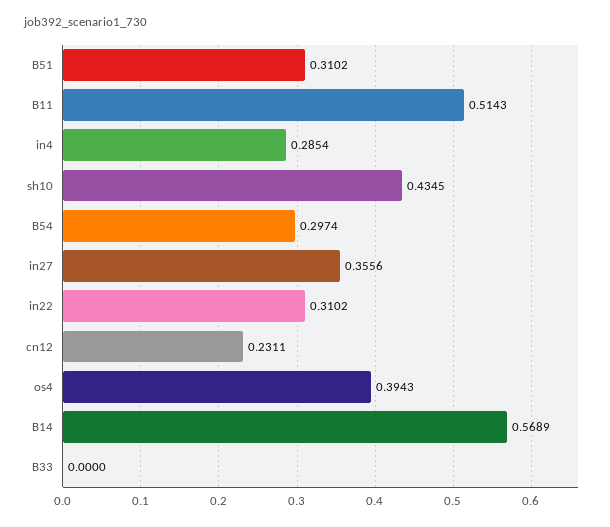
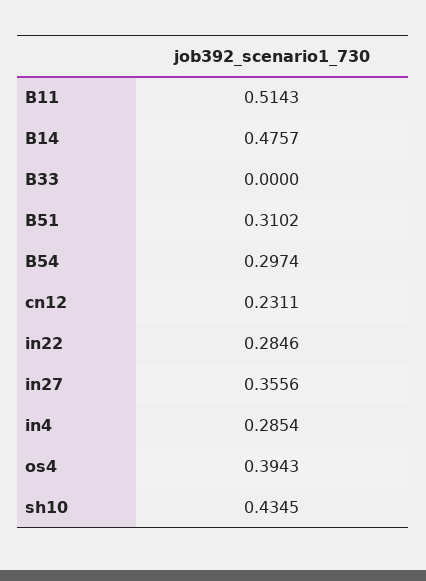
in22: 0.3102 -> 0.2846
B14: 0.5689 -> 0.4757

